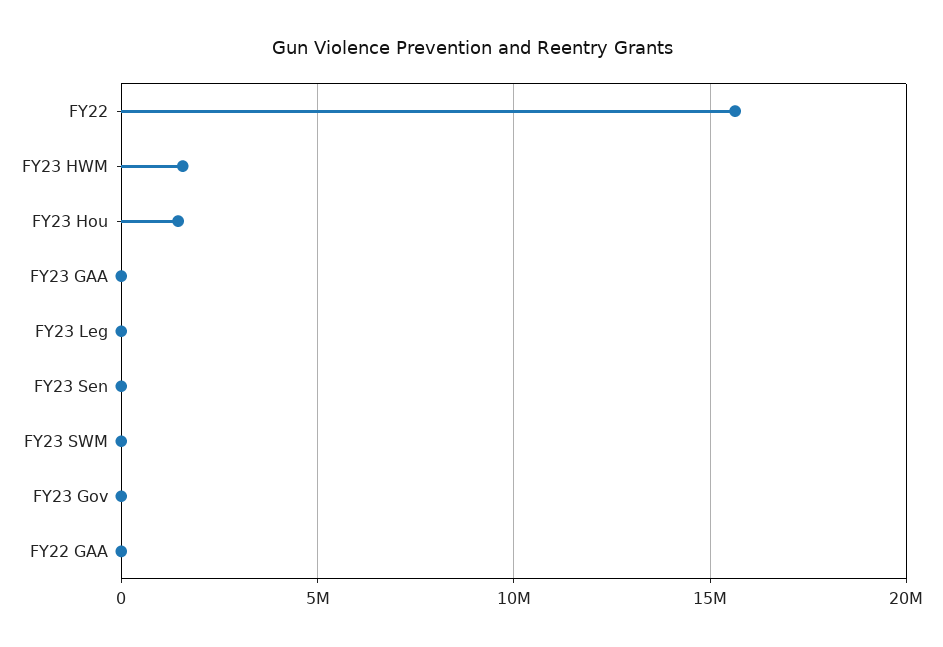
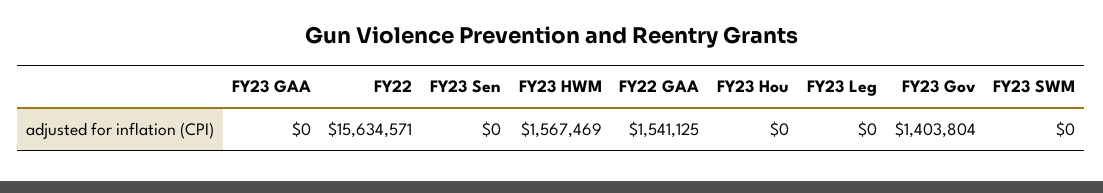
FY23 Hou: 1500000 -> 0
FY23 Gov: 0 -> 1403804
FY22 GAA: 0 -> 1541125

